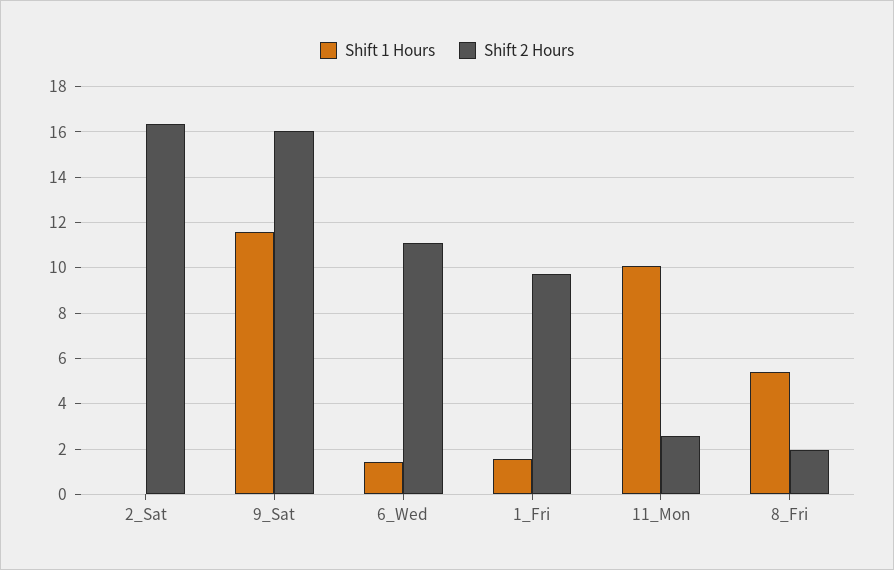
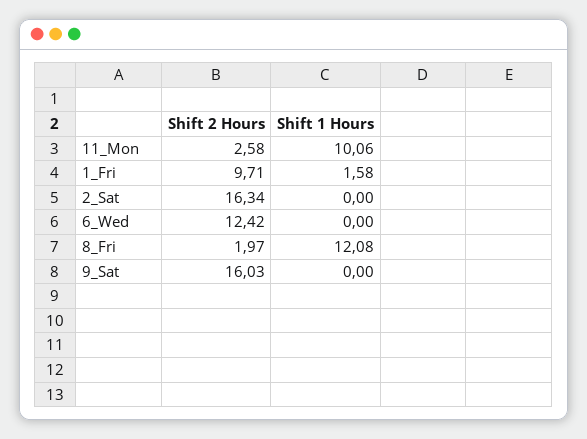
Shift 1 Hours, 9_Sat: 11.5 -> 0
Shift 1 Hours, 6_Wed: 1.5 -> 0
Shift 2 Hours, 6_Wed: 11 -> 12.42
Shift 1 Hours, 8_Fri: 5.5 -> 12.08

